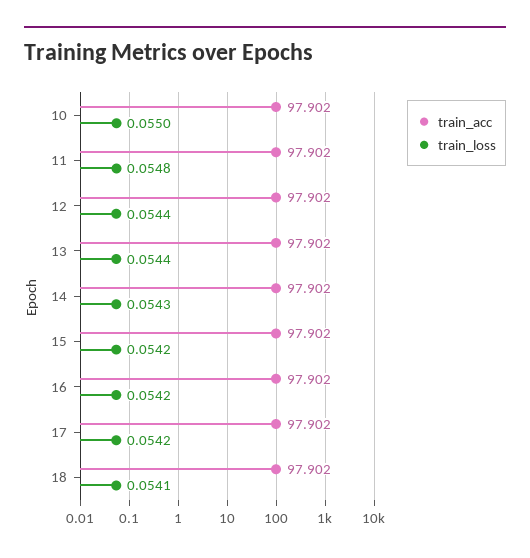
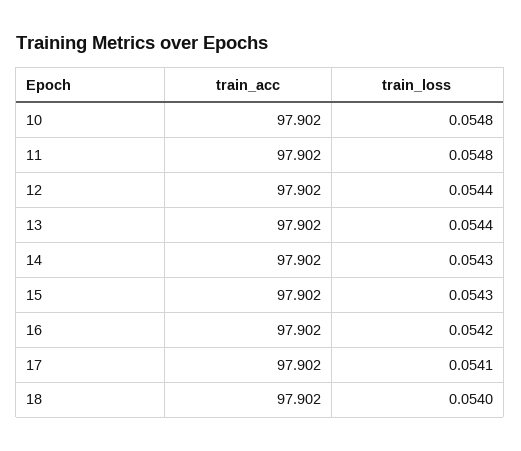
train_loss, 10: 0.055 -> 0.0548
train_loss, 15: 0.0542 -> 0.0543
train_loss, 17: 0.0542 -> 0.0541
train_loss, 18: 0.0541 -> 0.054

